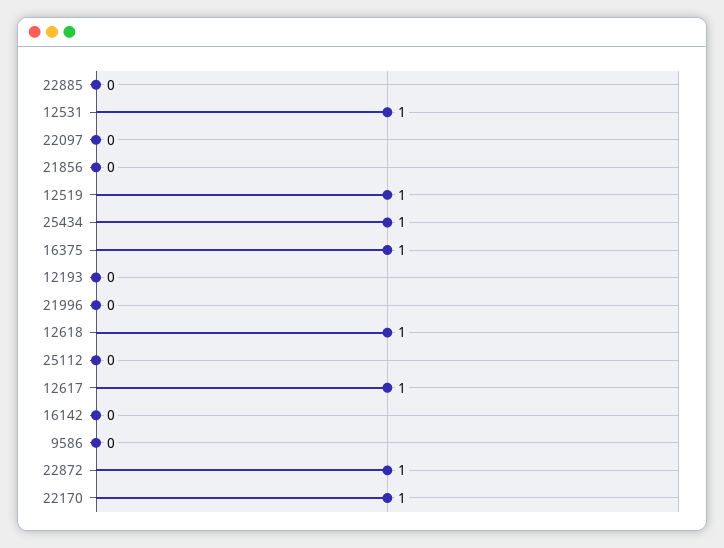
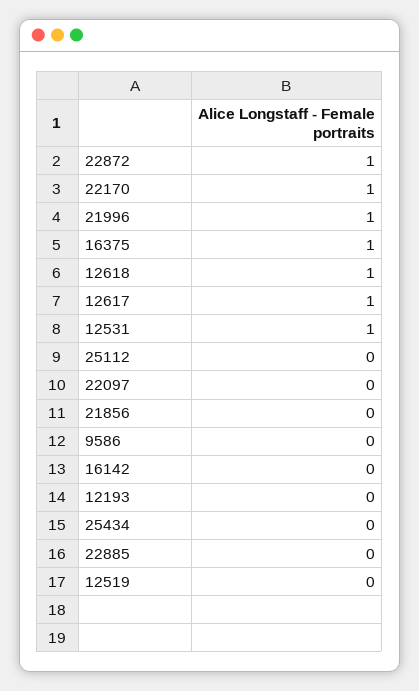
12519: 1 -> 0
25434: 1 -> 0
21996: 0 -> 1

